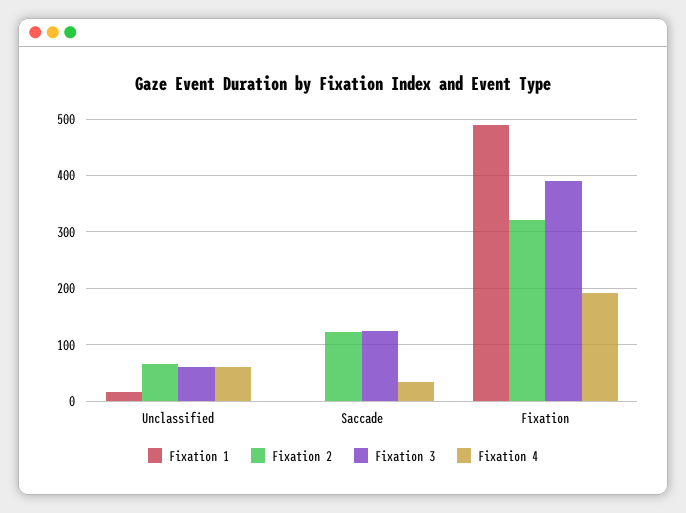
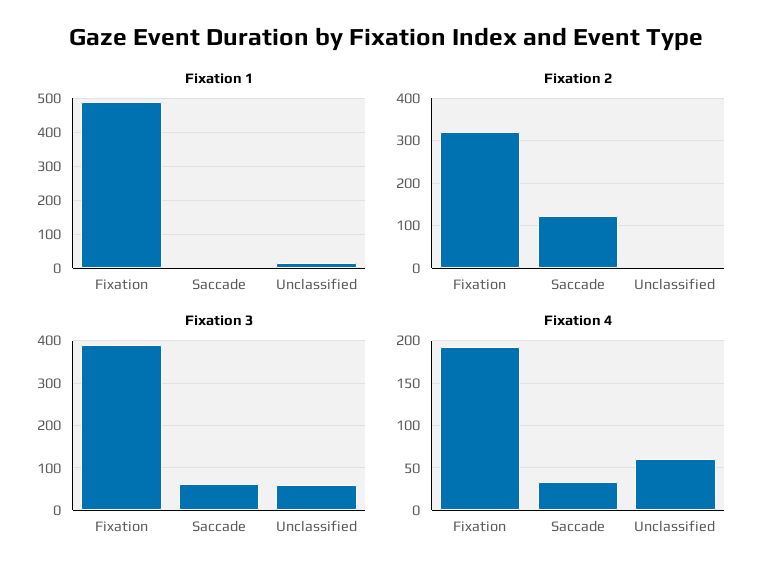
Fixation 2, Unclassified: 60 -> 0
Fixation 3, Saccade: 120 -> 60

